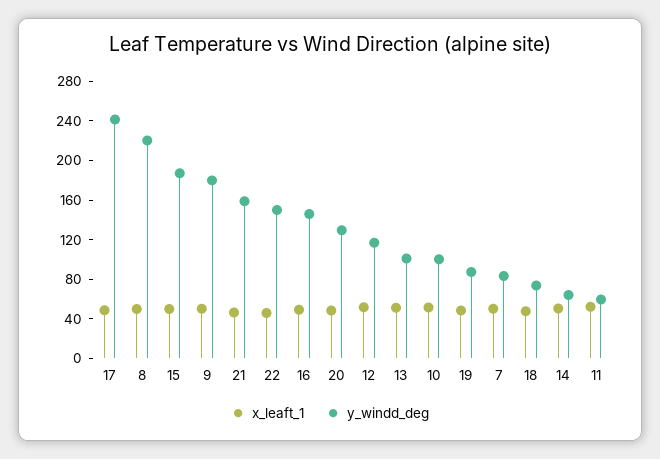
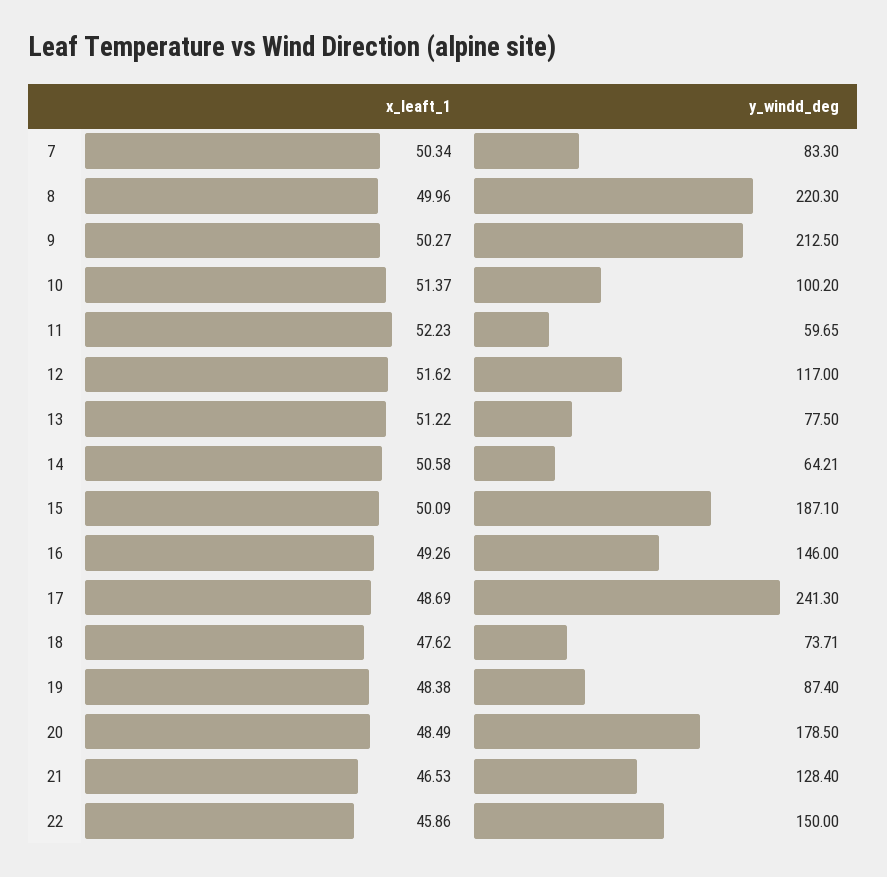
y_windd_deg, 9: 180 -> 212.5
y_windd_deg, 21: 160 -> 128.4
y_windd_deg, 20: 130 -> 178.5
y_windd_deg, 13: 100 -> 77.5

